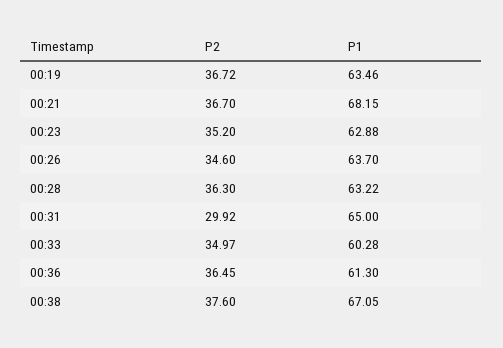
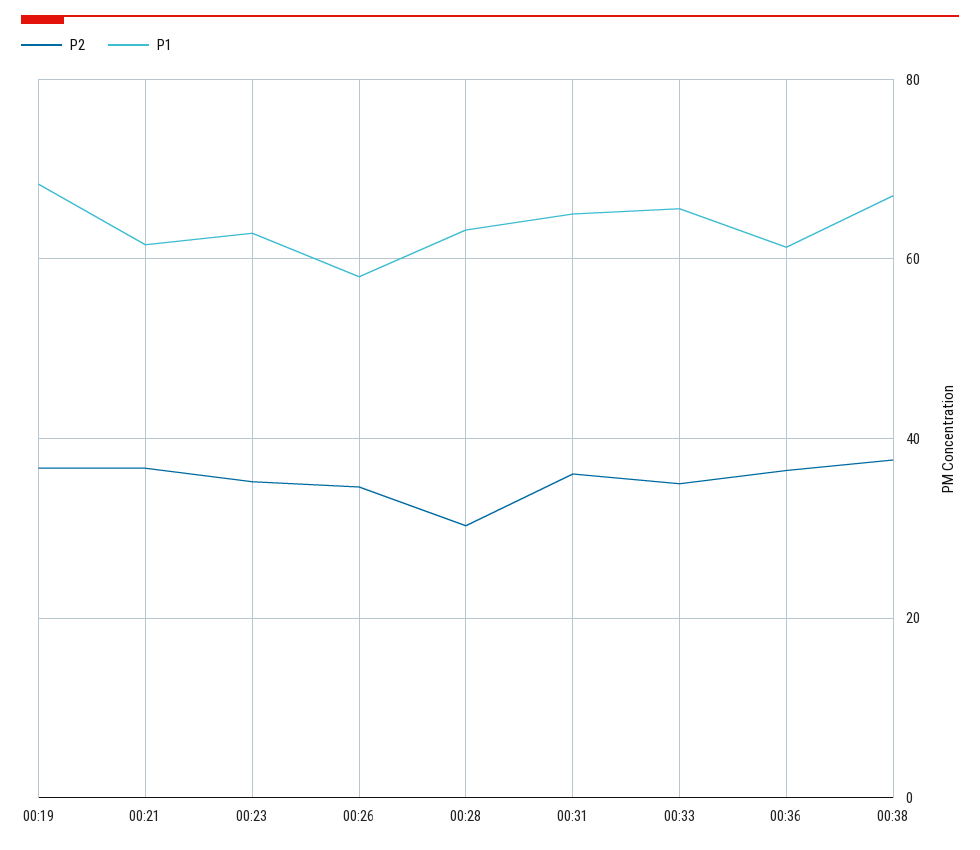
P1, 00:19: 63.46 -> 68
P1, 00:21: 68.15 -> 62
P1, 00:26: 63.7 -> 58
P2, 00:28: 36.3 -> 30
P2, 00:31: 29.92 -> 36
P1, 00:33: 60.28 -> 66

